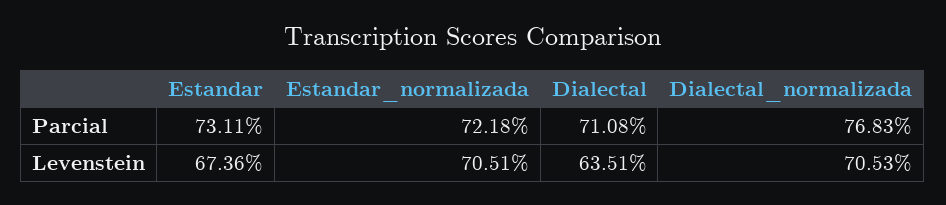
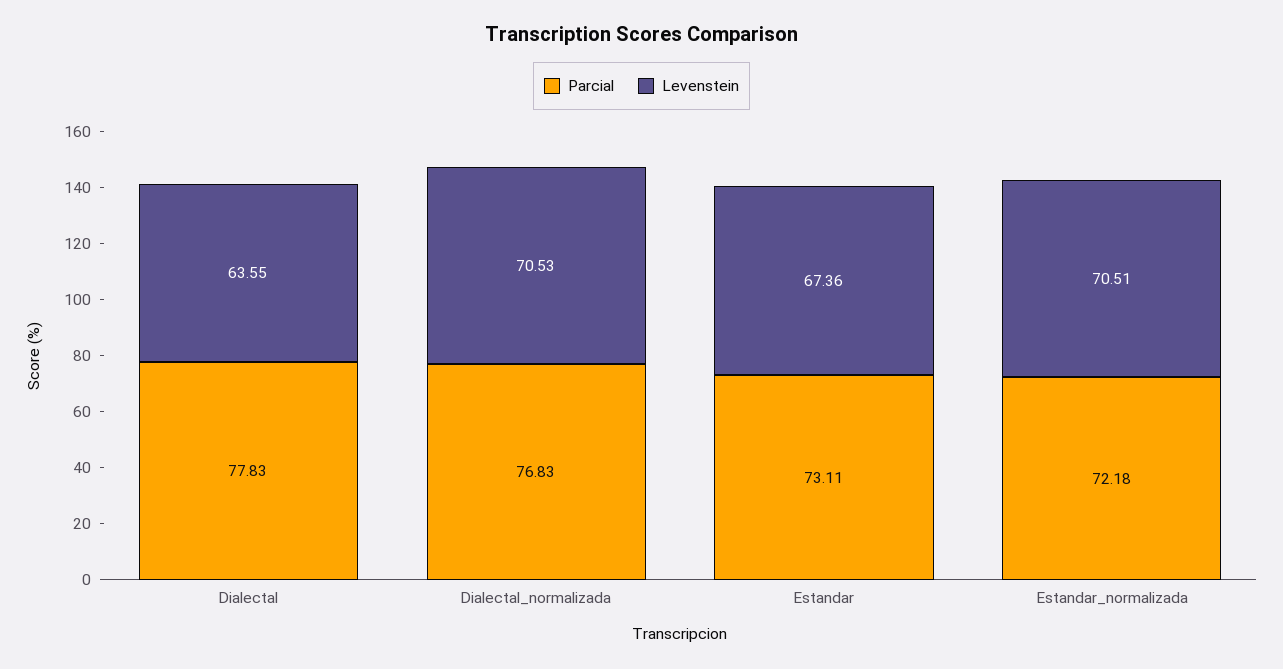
Parcial, Dialectal: 71.08 -> 77.83
Levenstein, Dialectal: 63.51 -> 63.55

